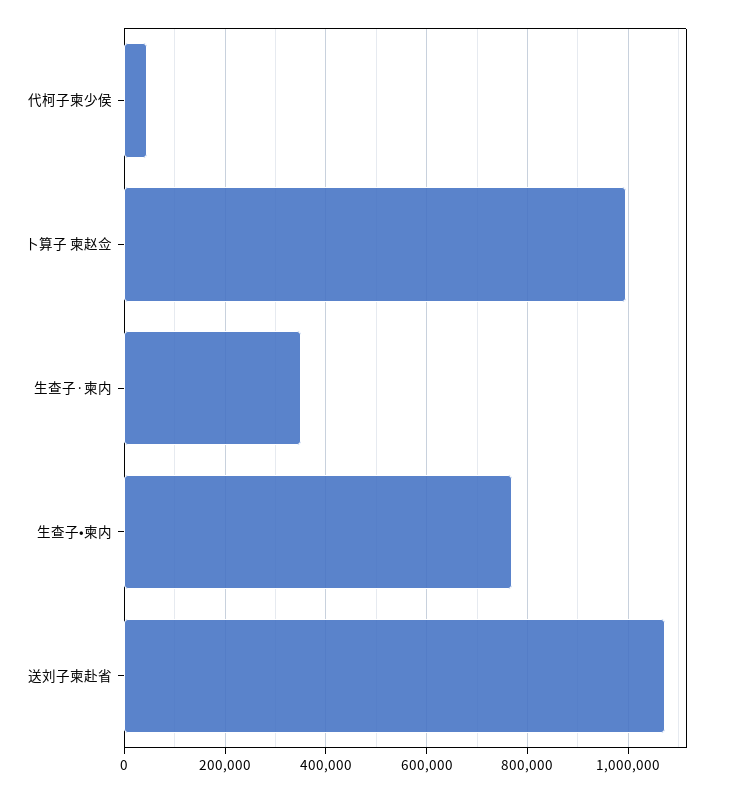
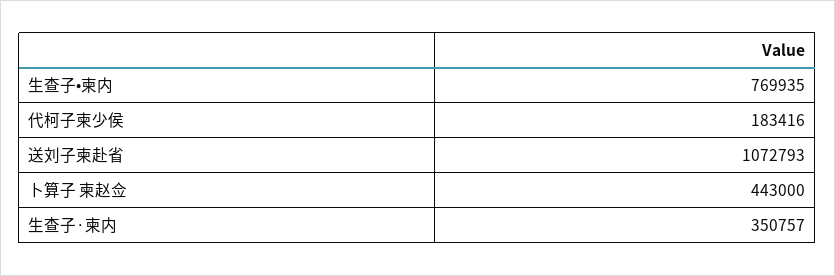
代柯子柬少侯: 40000 -> 183416
卜算子 柬赵佥: 1000000 -> 443000

